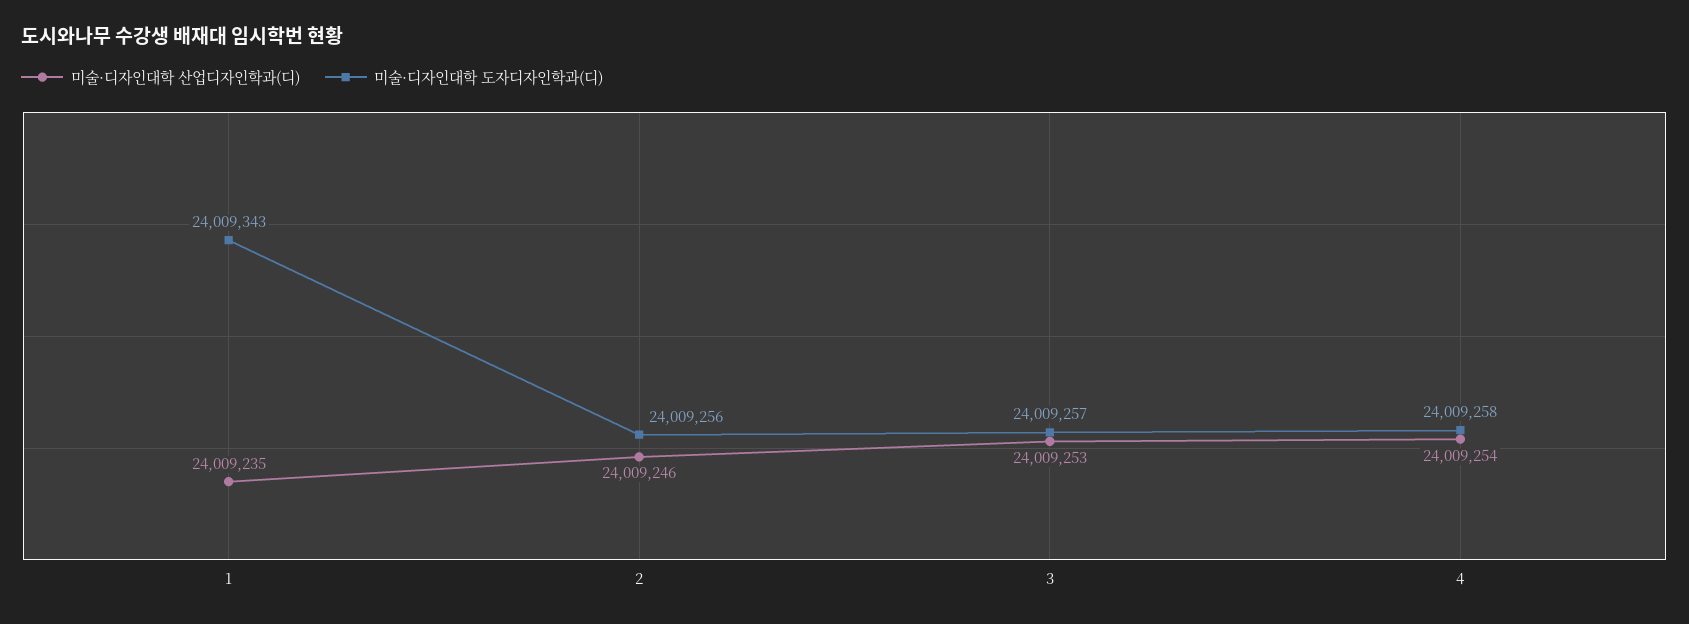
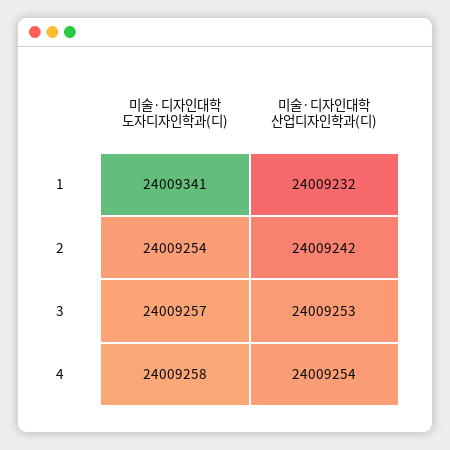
미술·디자인대학 산업디자인학과(디), 1: 24009235 -> 24009232
미술·디자인대학 도자디자인학과(디), 1: 24009343 -> 24009341
미술·디자인대학 산업디자인학과(디), 2: 24009246 -> 24009242
미술·디자인대학 도자디자인학과(디), 2: 24009256 -> 24009254

